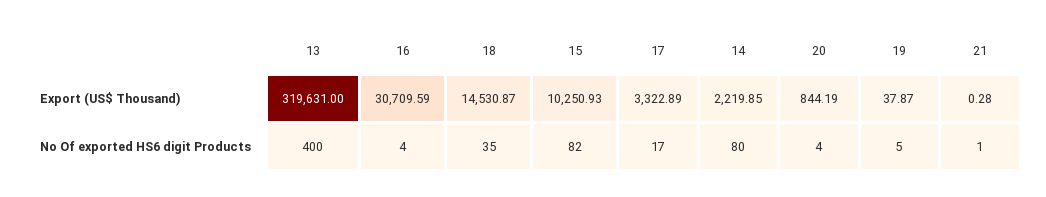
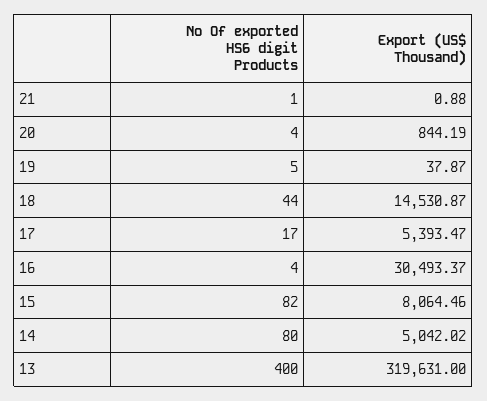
16, Export (US$ Thousand): 30709.59 -> 30493.37
15, Export (US$ Thousand): 10250.93 -> 8064.46
17, Export (US$ Thousand): 3322.89 -> 5393.47
14, Export (US$ Thousand): 2219.85 -> 5042.02
21, Export (US$ Thousand): 0.28 -> 0.88
18, No Of exported HS6 digit Products: 35 -> 44

